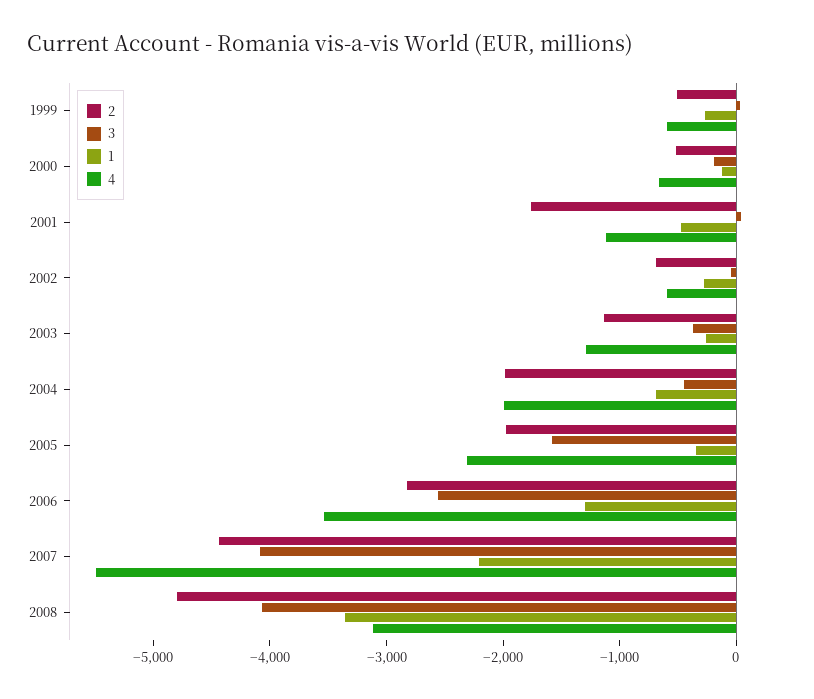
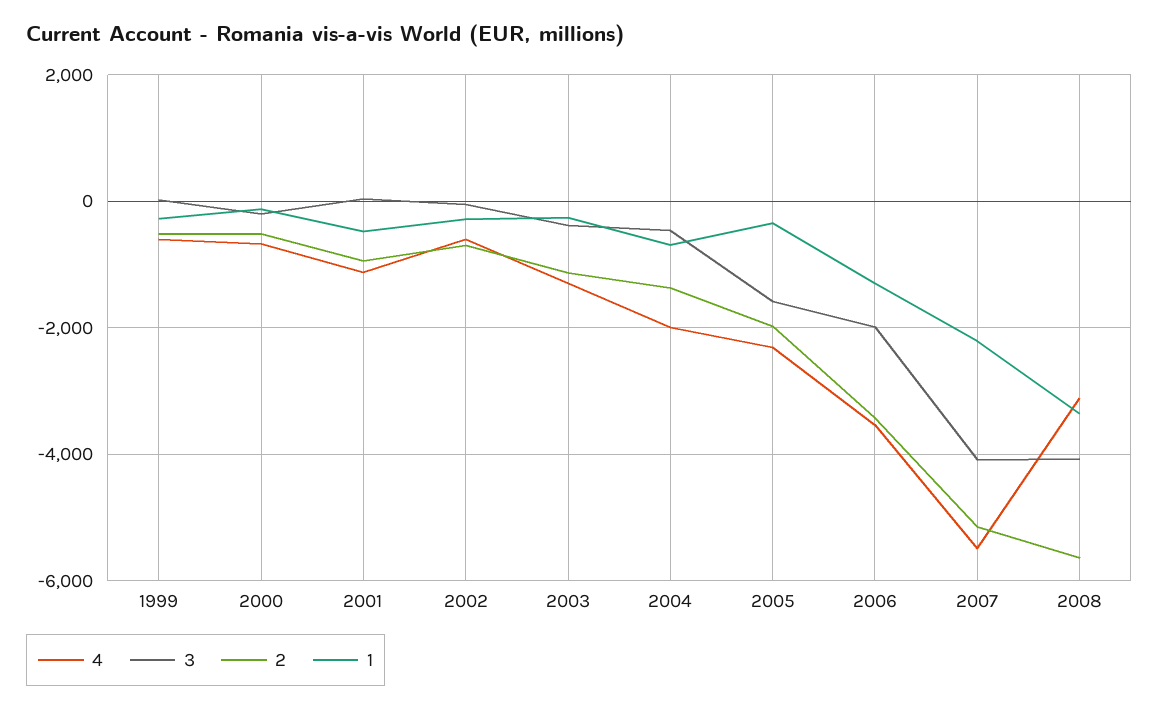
2, 2001: -1800 -> -1000
2, 2004: -2000 -> -1400
2, 2006: -2800 -> -3400
3, 2006: -2600 -> -2000
2, 2007: -4400 -> -5200
2, 2008: -4800 -> -5600

